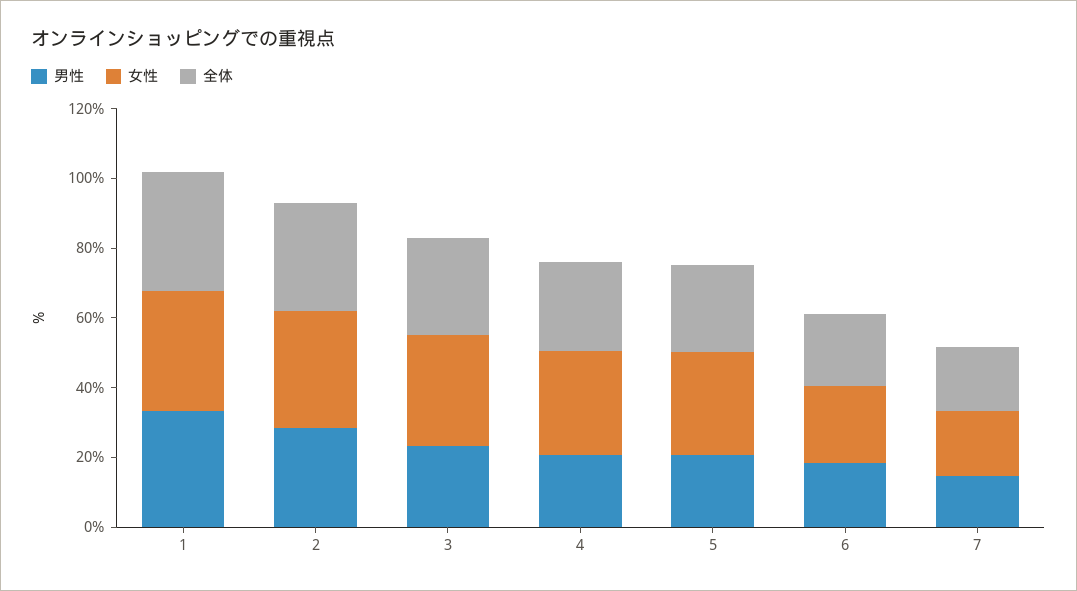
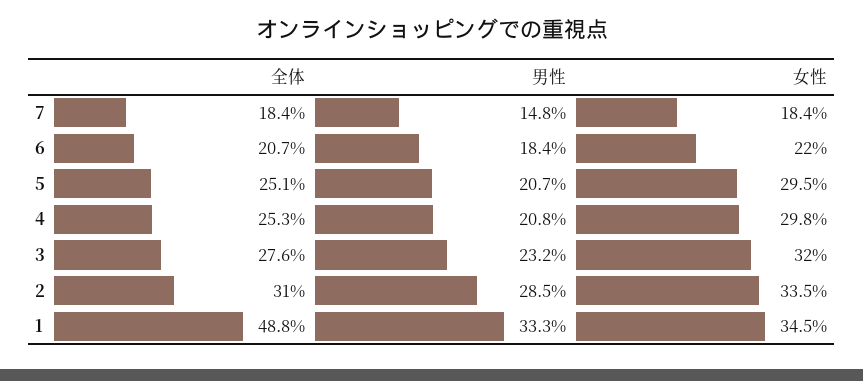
全体, 1: 35 -> 48.8

